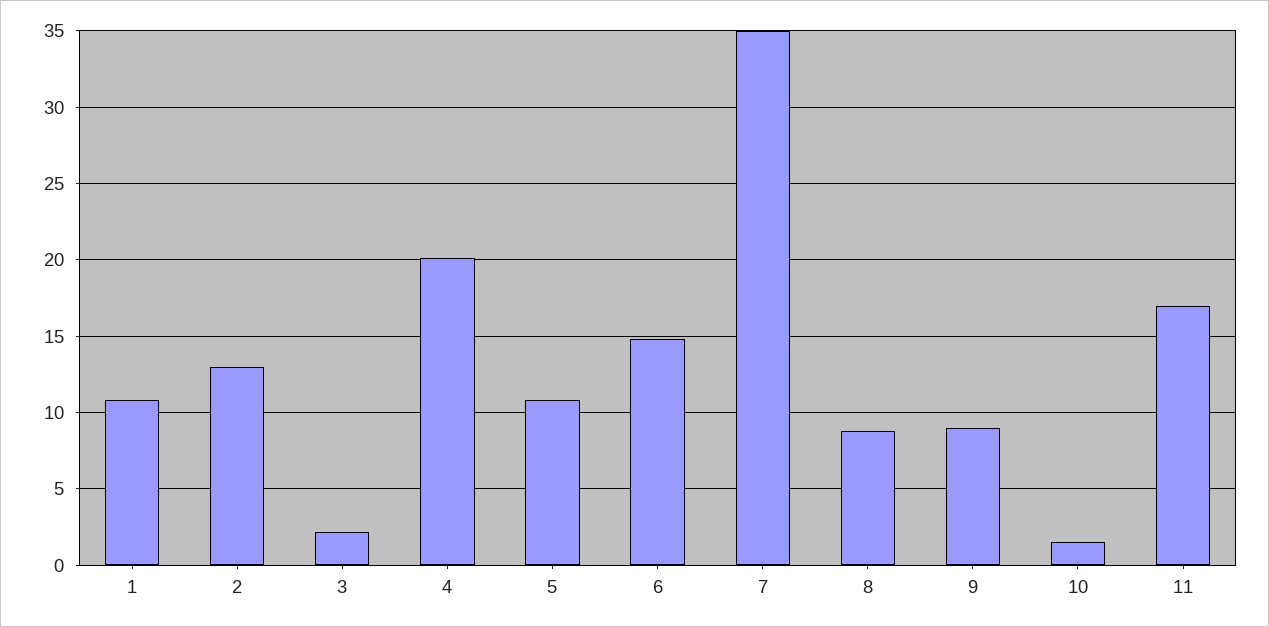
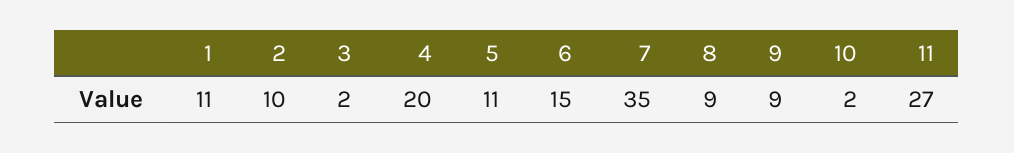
2: 13 -> 10
11: 17 -> 27

